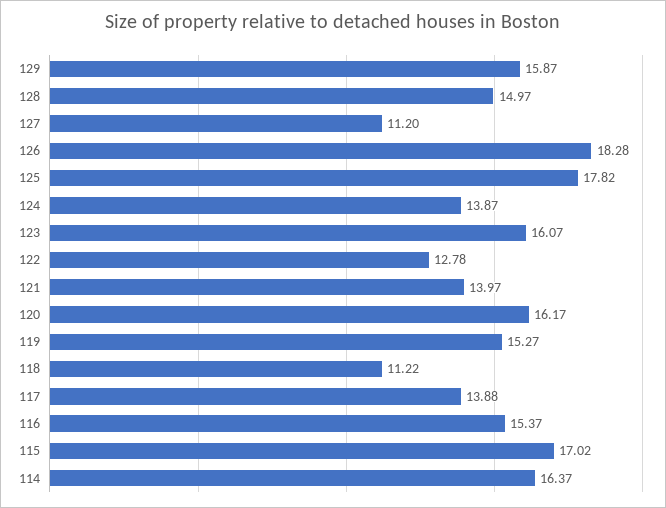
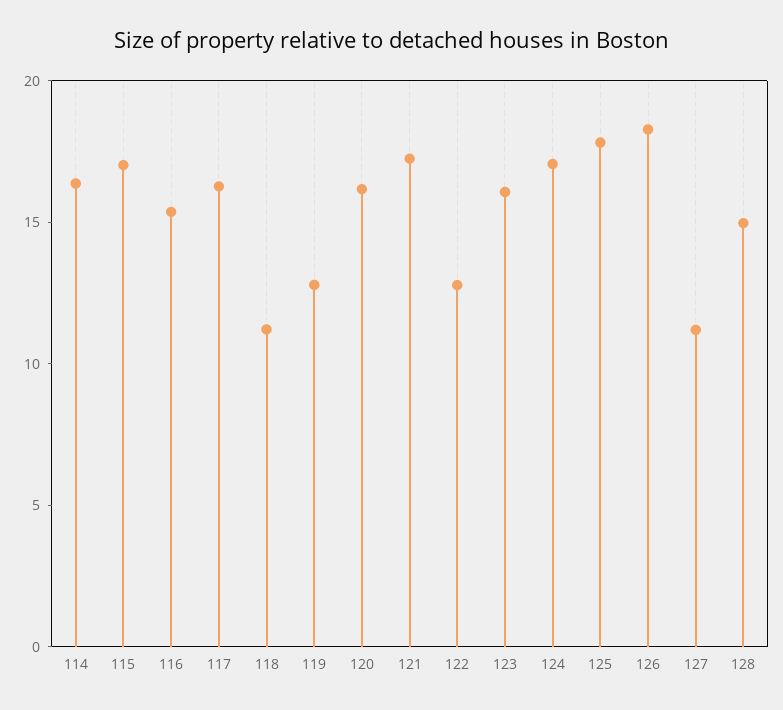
129: 15.87 -> none
124: 13.87 -> 17
121: 13.97 -> 17
119: 15.27 -> 13
117: 13.88 -> 16

